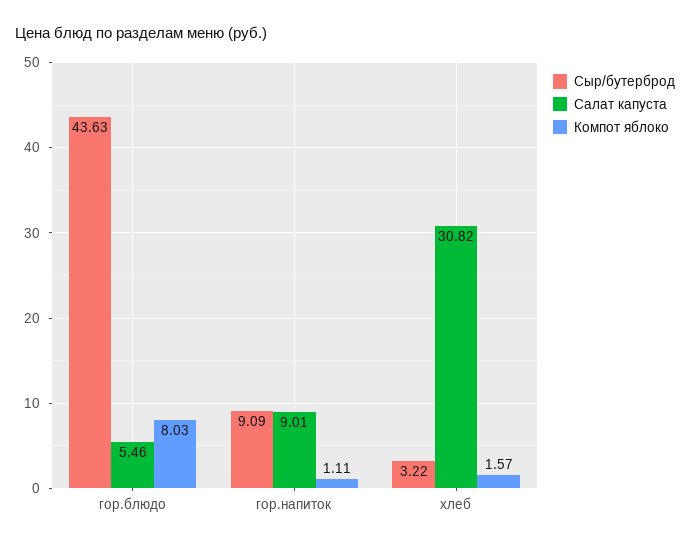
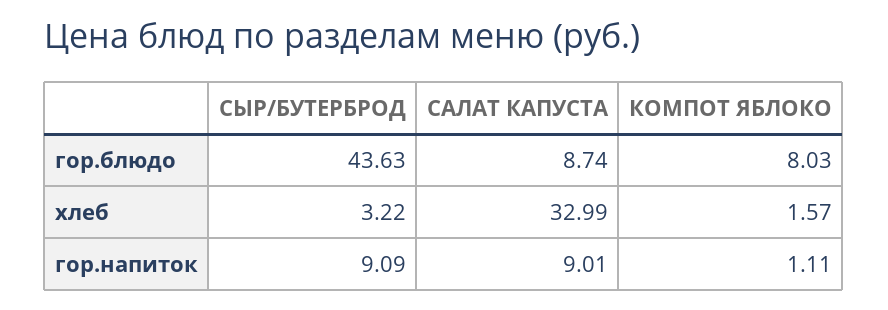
Салат капуста, гор.блюдо: 5.46 -> 8.74
Салат капуста, хлеб: 30.82 -> 32.99

